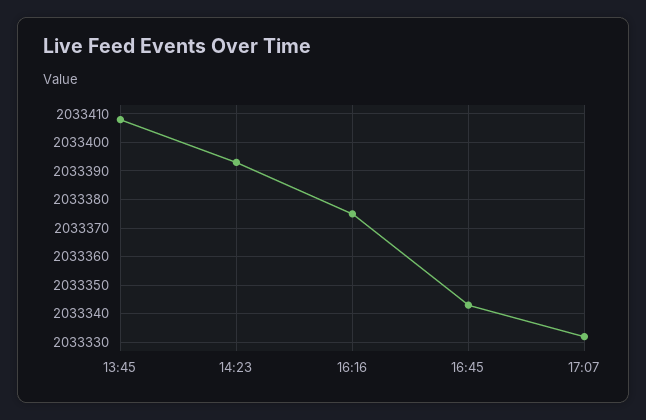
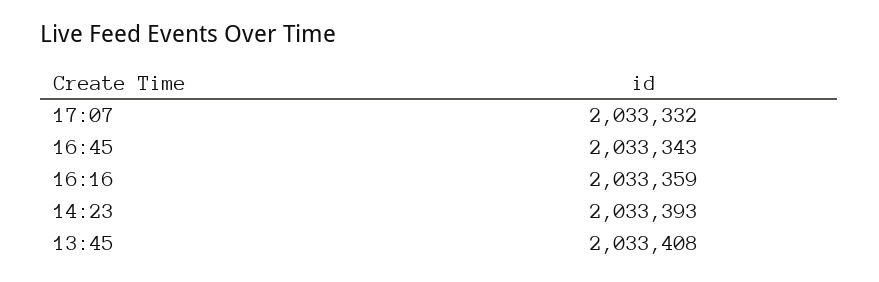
16:16: 2033375 -> 2033359

